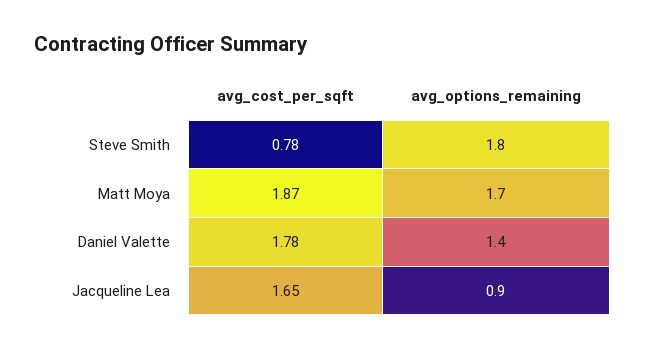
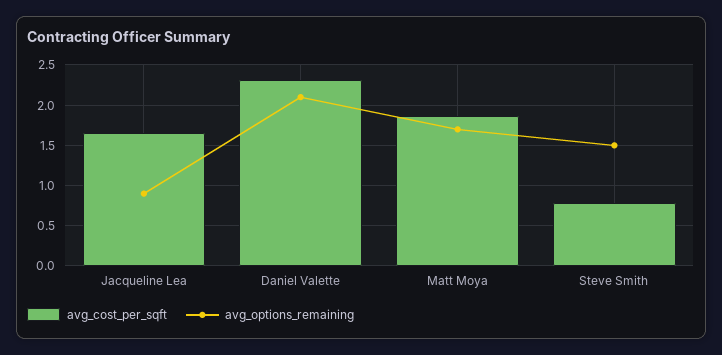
avg_options_remaining, Steve Smith: 1.8 -> 1.5
avg_cost_per_sqft, Daniel Valette: 1.78 -> 2.3
avg_options_remaining, Daniel Valette: 1.4 -> 2.1

